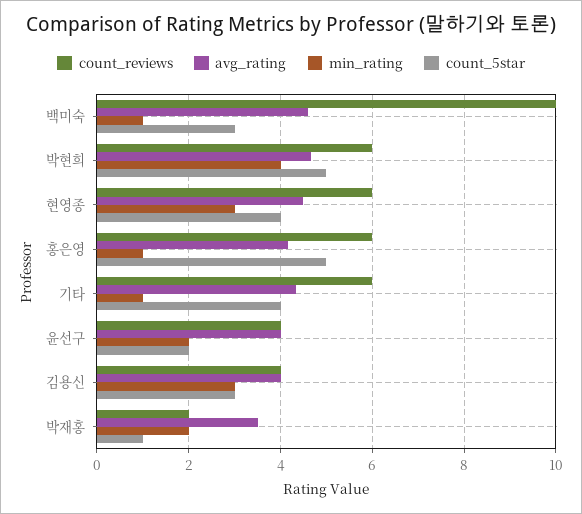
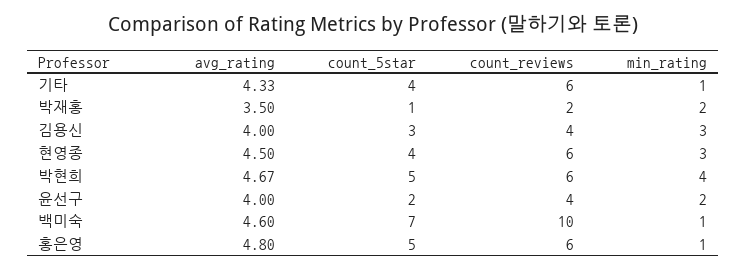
count_5star, 백미숙: 3 -> 7
avg_rating, 홍은영: 4.2 -> 4.8

